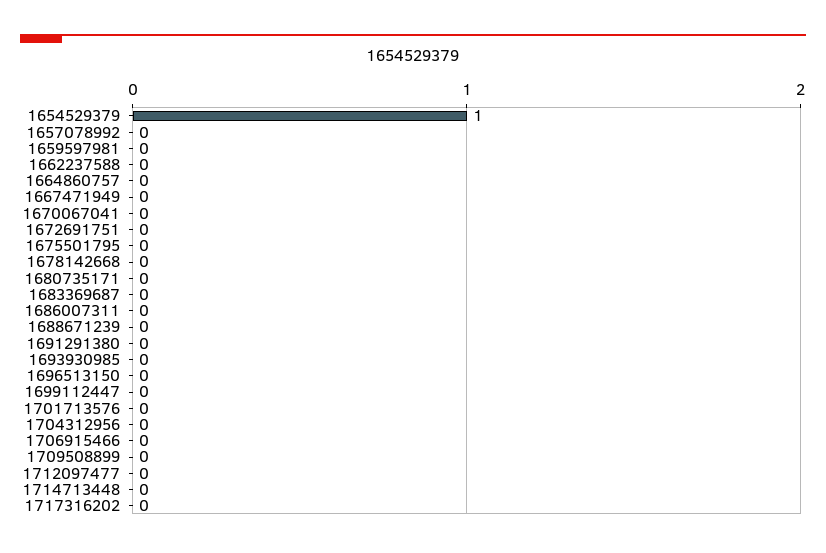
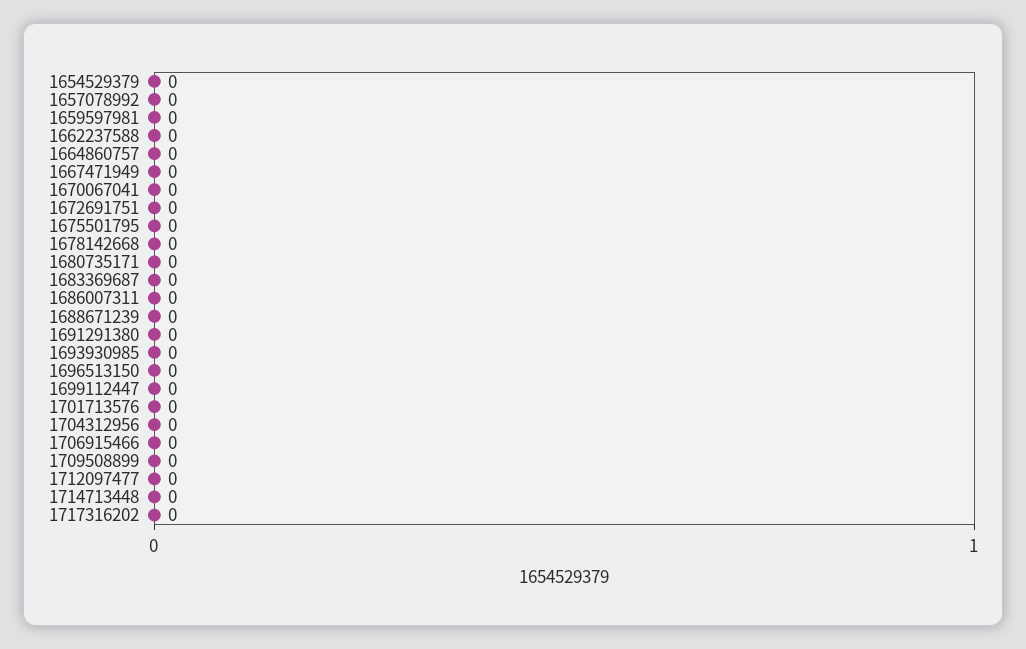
1654529379: 1 -> 0

